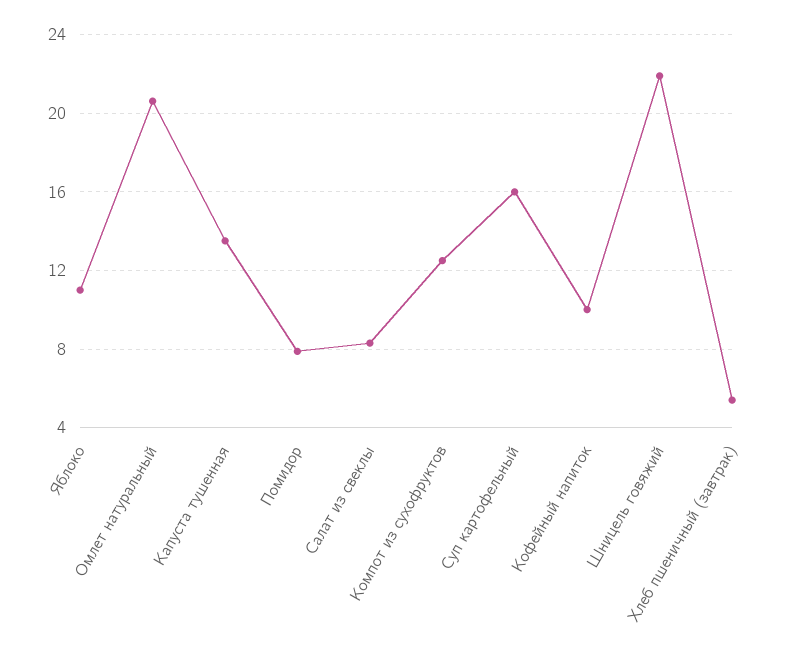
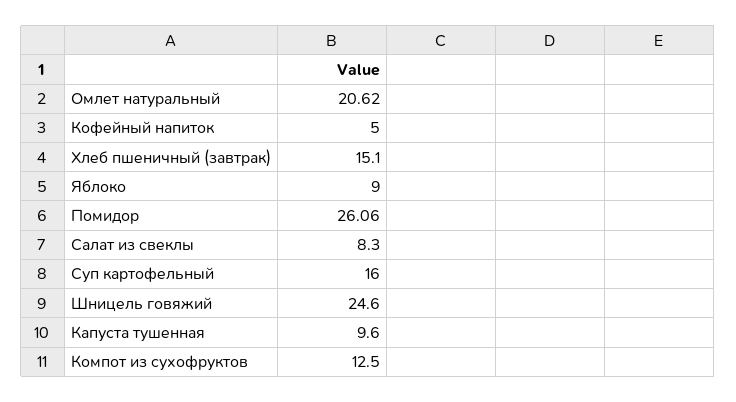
Яблоко: 11 -> 9
Капуста тушенная: 13.5 -> 9.6
Помидор: 8 -> 26.06
Кофейный напиток: 10 -> 5
Шницель говяжий: 22 -> 24.6
Хлеб пшеничный (завтрак): 5.5 -> 15.1

